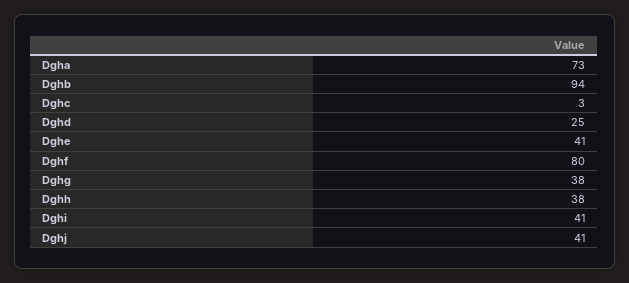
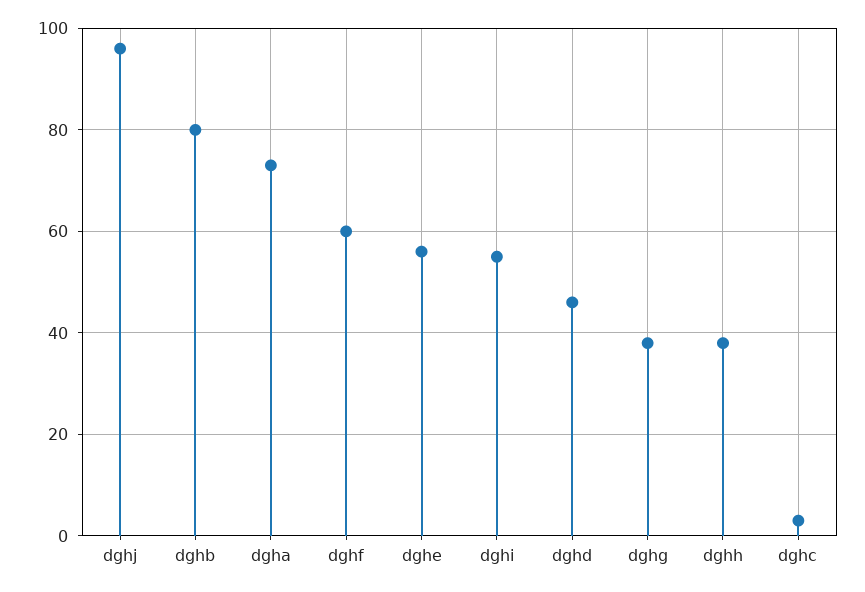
Dghb: 94 -> 80
Dghd: 25 -> 45
Dghe: 41 -> 55
Dghf: 80 -> 60
Dghi: 41 -> 55
Dghj: 41 -> 95

